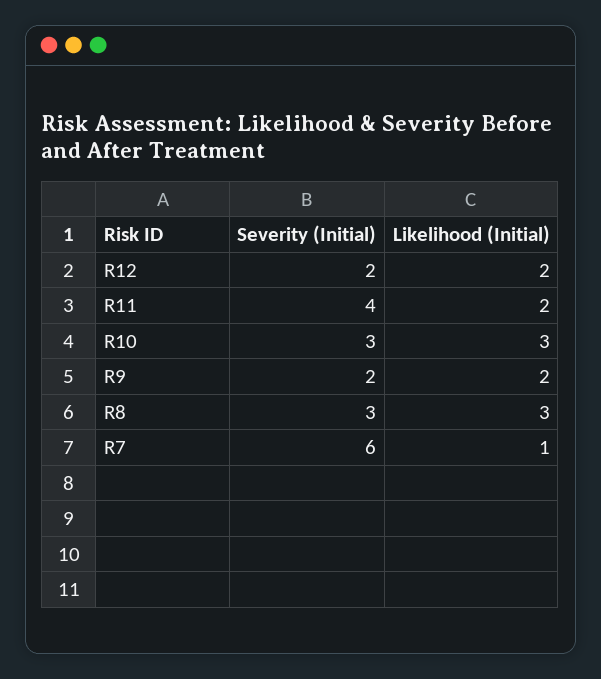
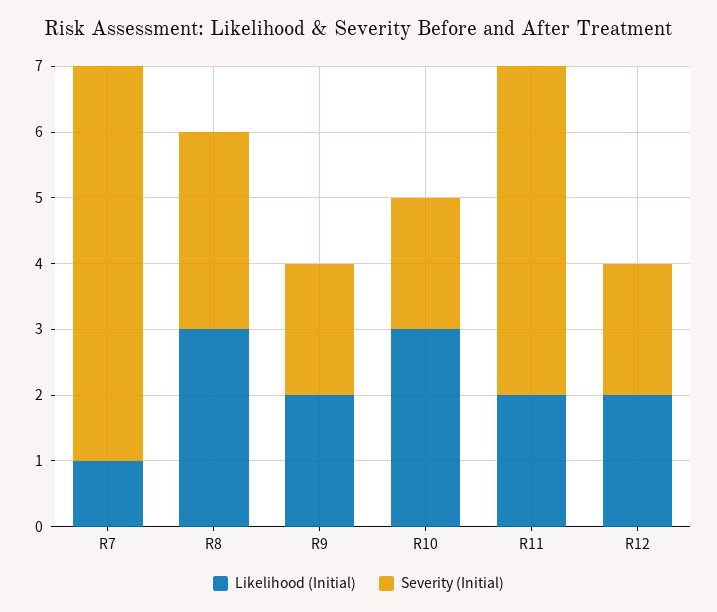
Severity (Initial), R11: 4 -> 5
Severity (Initial), R10: 3 -> 2

